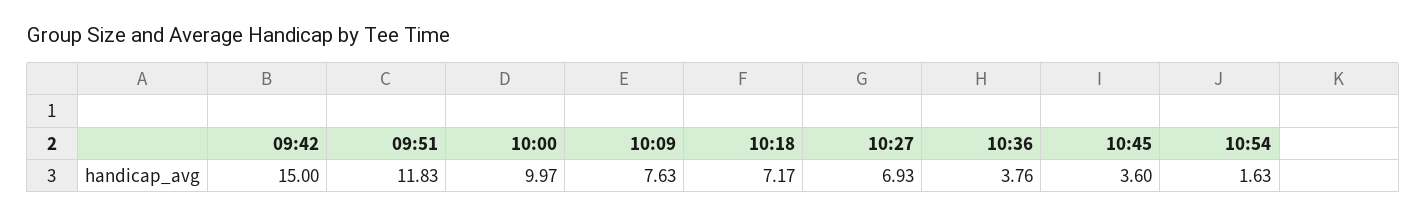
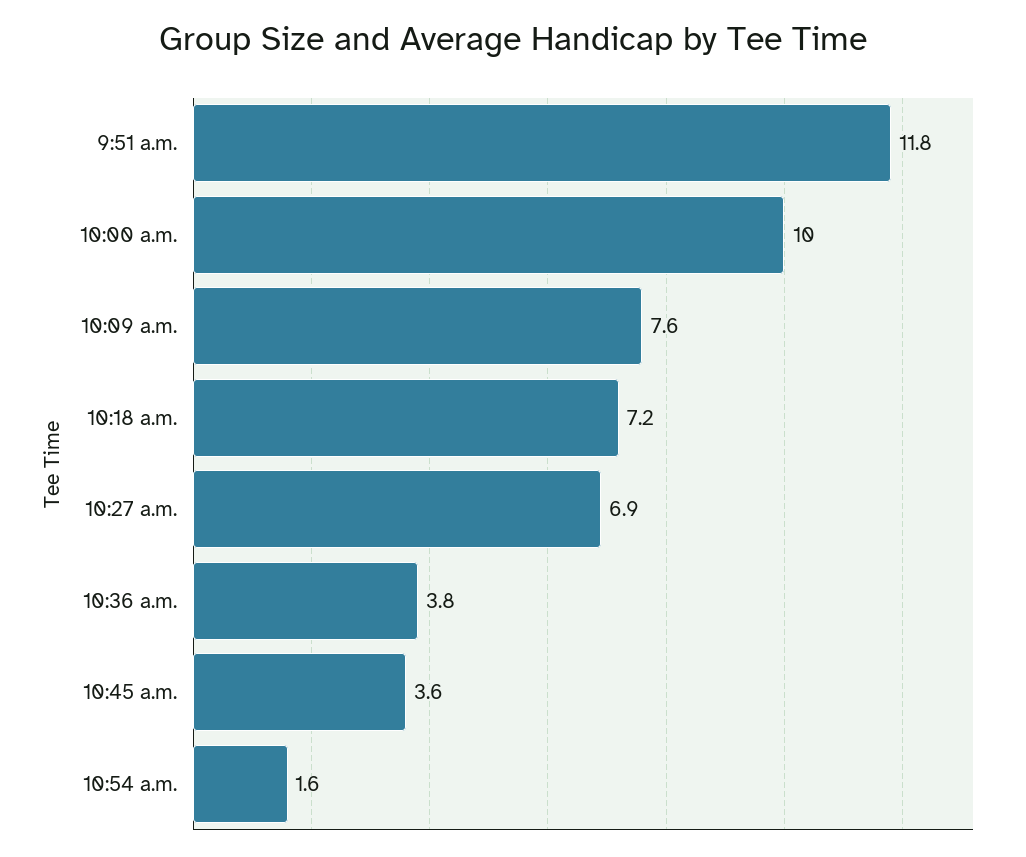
09:42: 15 -> none

